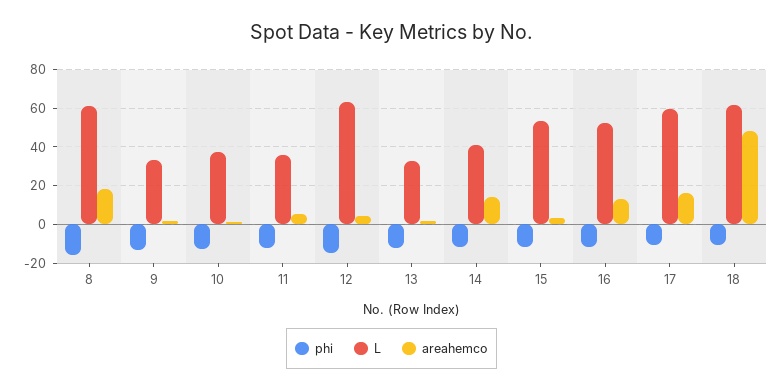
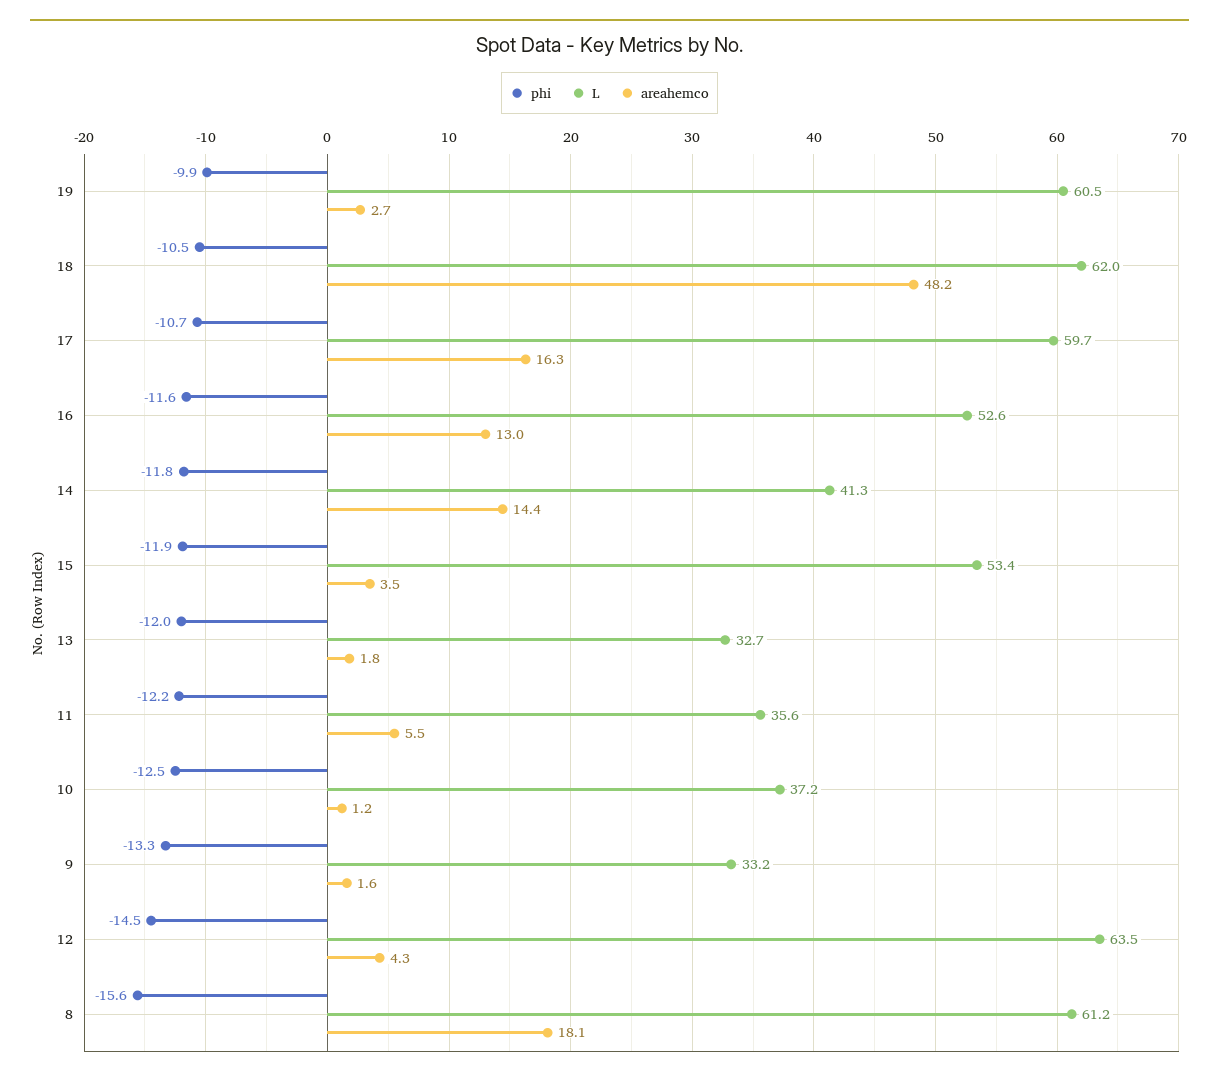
phi, 19: none -> -9.9
L, 19: none -> 60.5
areahemco, 19: none -> 2.7

